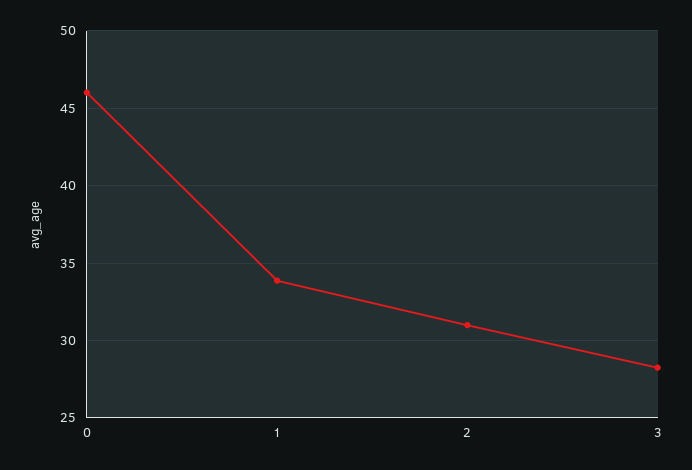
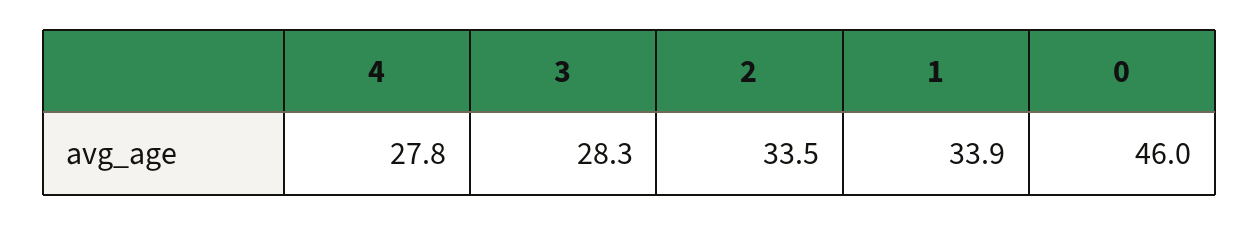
2: 31 -> 33.5
4: none -> 27.8

